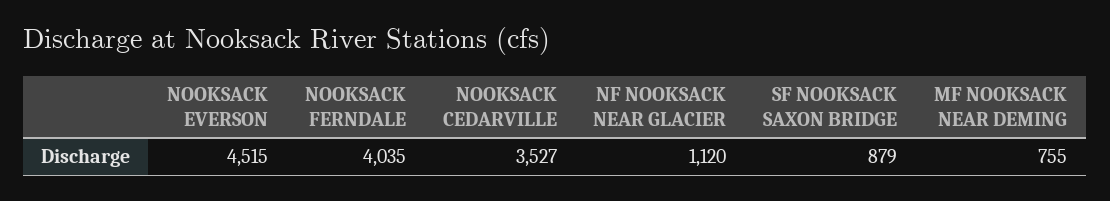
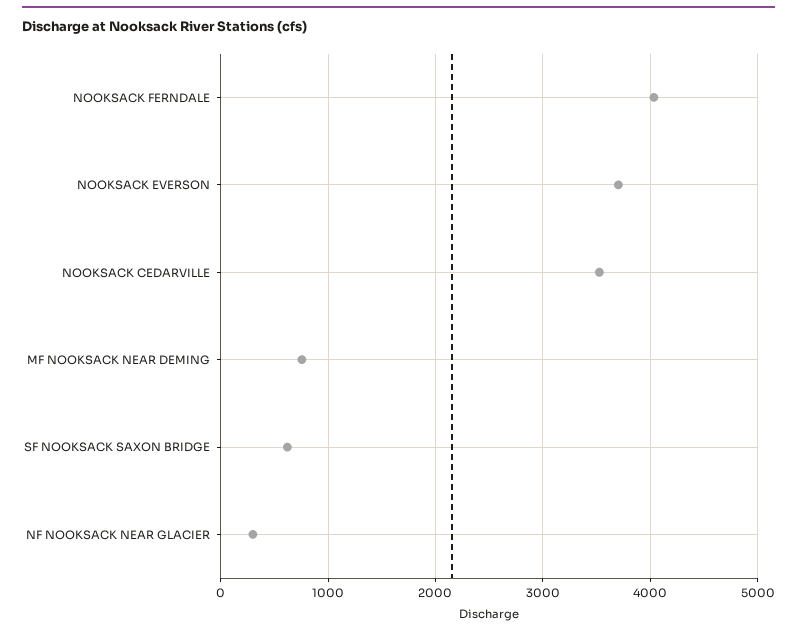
NOOKSACK EVERSON: 4515 -> 3700
NF NOOKSACK NEAR GLACIER: 1120 -> 300
SF NOOKSACK SAXON BRIDGE: 879 -> 600

